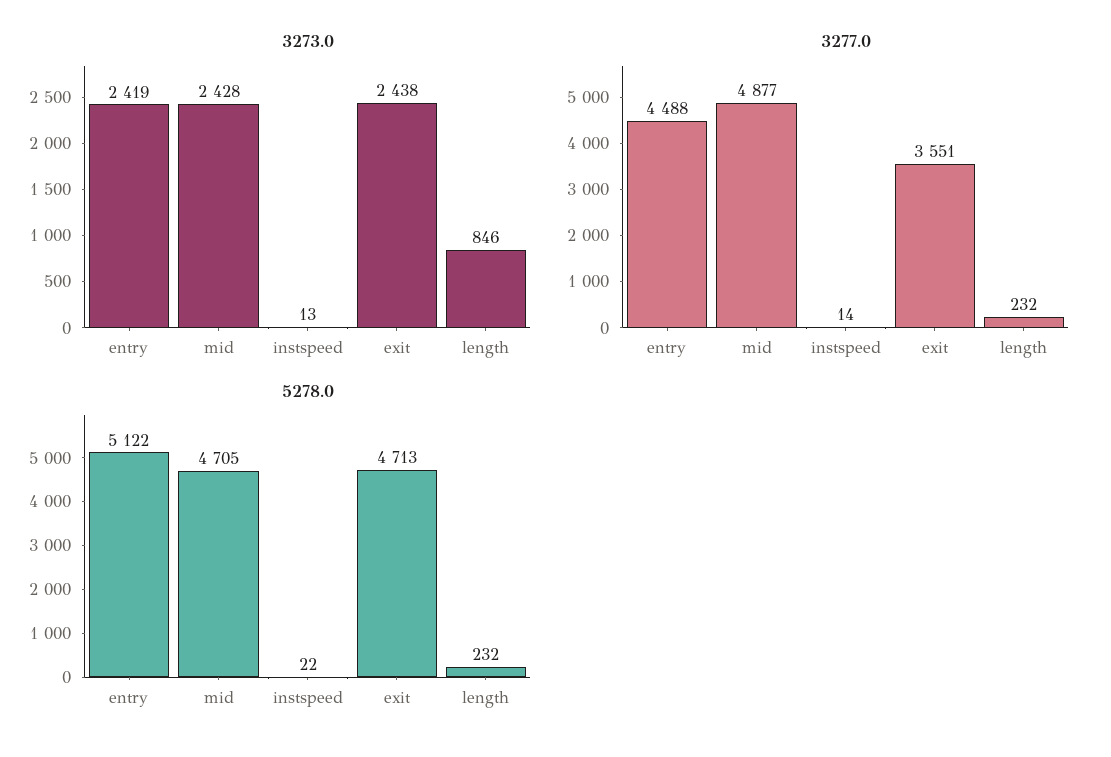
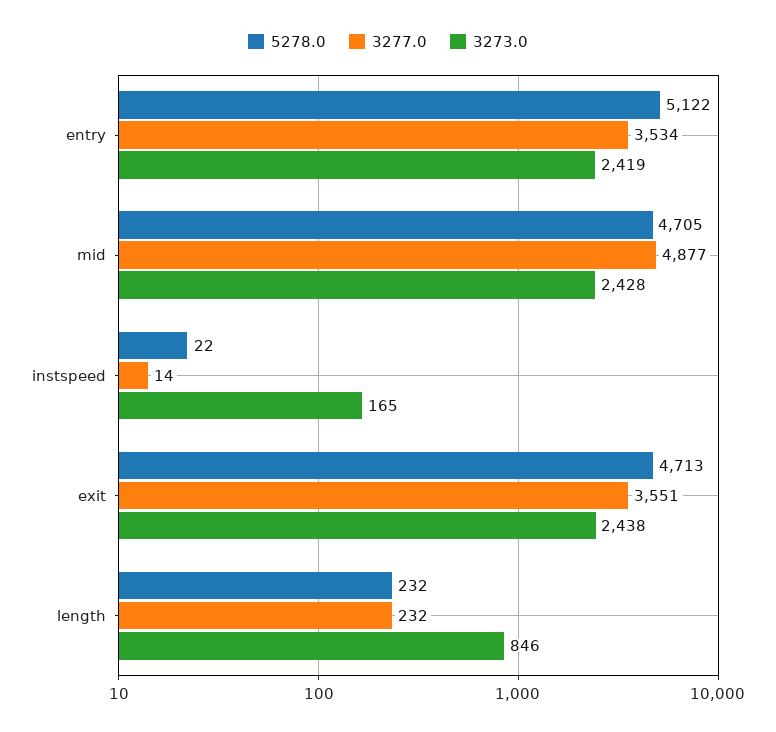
3273.0, instspeed: 13 -> 165
3277.0, entry: 4488 -> 3534

